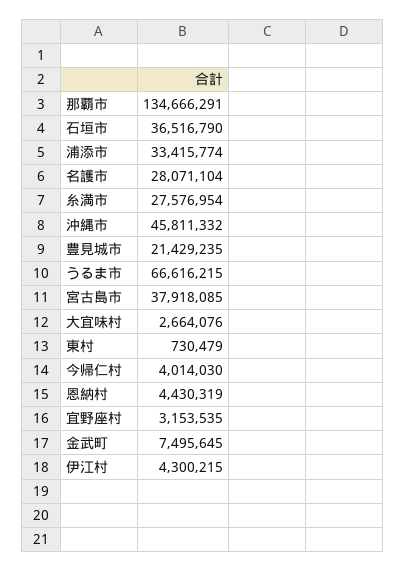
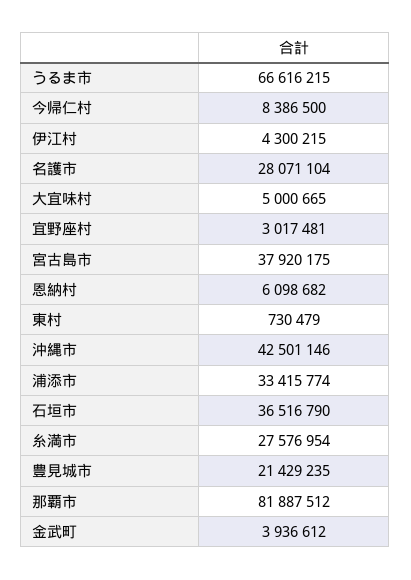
那覇市: 134666291 -> 81887512
沖縄市: 45811332 -> 42501146
宮古島市: 37918085 -> 37920175
大宜味村: 2664076 -> 5000665
今帰仁村: 4014030 -> 8386500
恩納村: 4430319 -> 6098682
宜野座村: 3153535 -> 3017481
金武町: 7495645 -> 3936612

